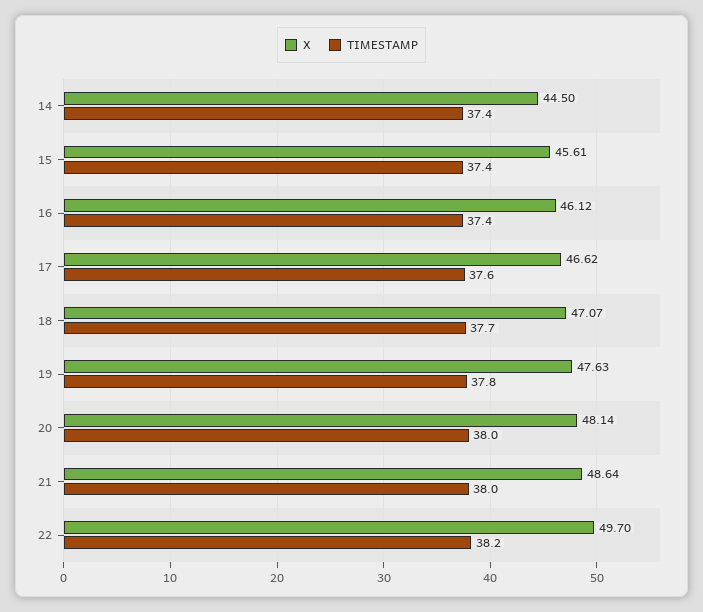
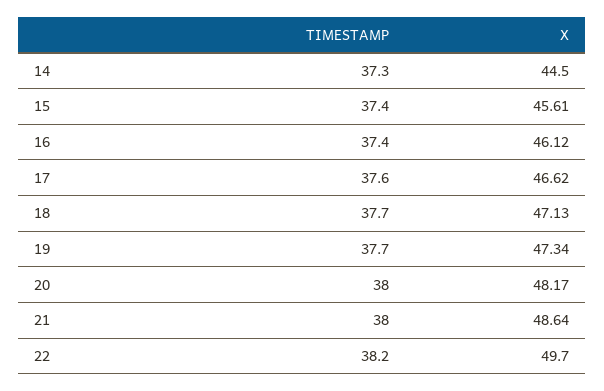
TIMESTAMP, 14: 37.4 -> 37.3
X, 18: 47.07 -> 47.13
X, 19: 47.63 -> 47.34
TIMESTAMP, 19: 37.8 -> 37.7
X, 20: 48.14 -> 48.17

